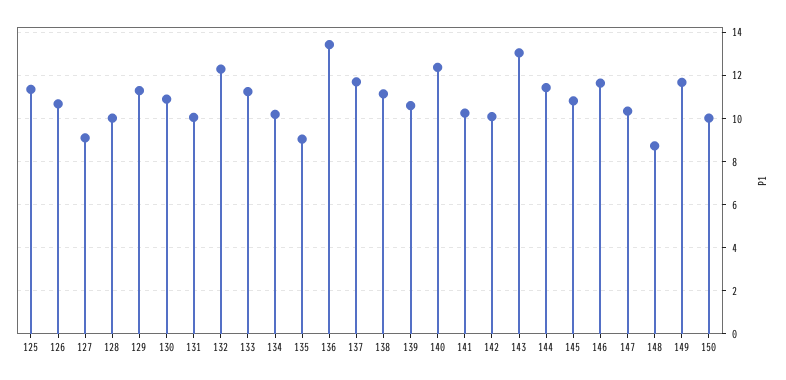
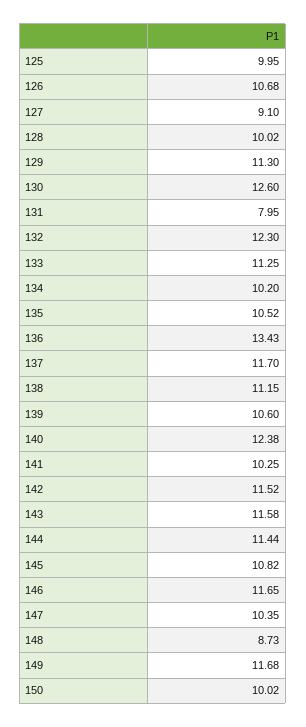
125: 11.5 -> 9.95
130: 11 -> 12.6
131: 10 -> 7.95
135: 9 -> 10.52
142: 10 -> 11.52
143: 13 -> 11.58

